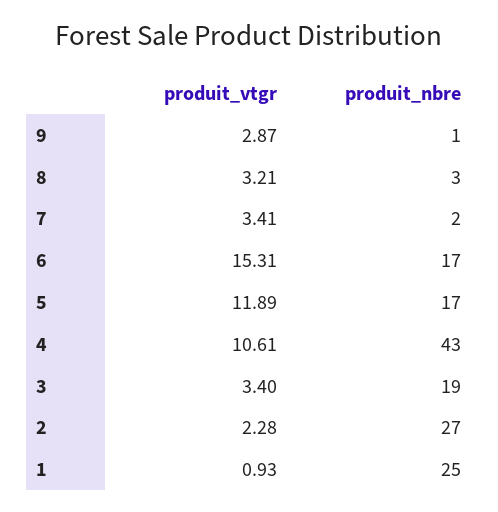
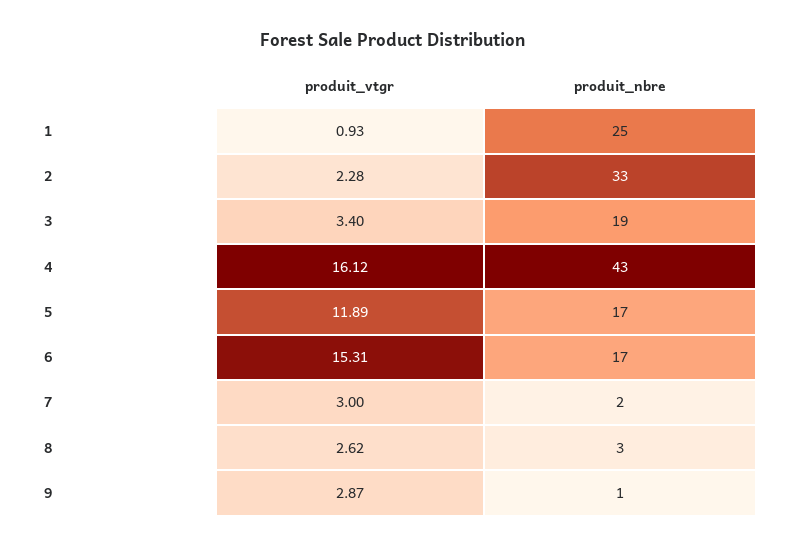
produit_vtgr, 8: 3.21 -> 2.62
produit_vtgr, 7: 3.41 -> 3
produit_vtgr, 4: 10.61 -> 16.12
produit_nbre, 2: 27 -> 33

